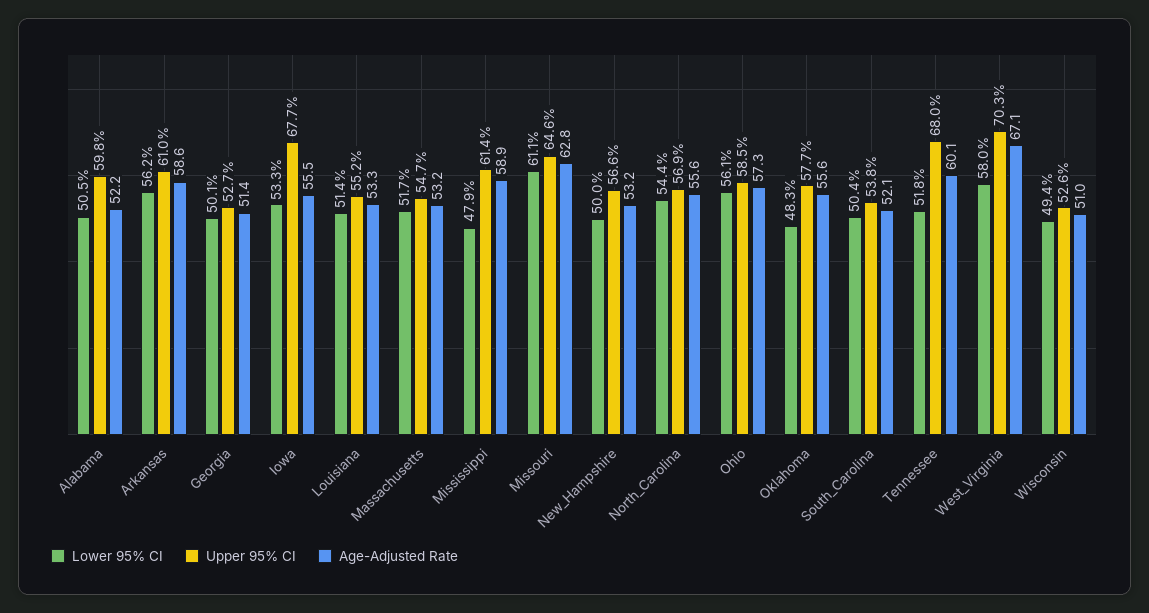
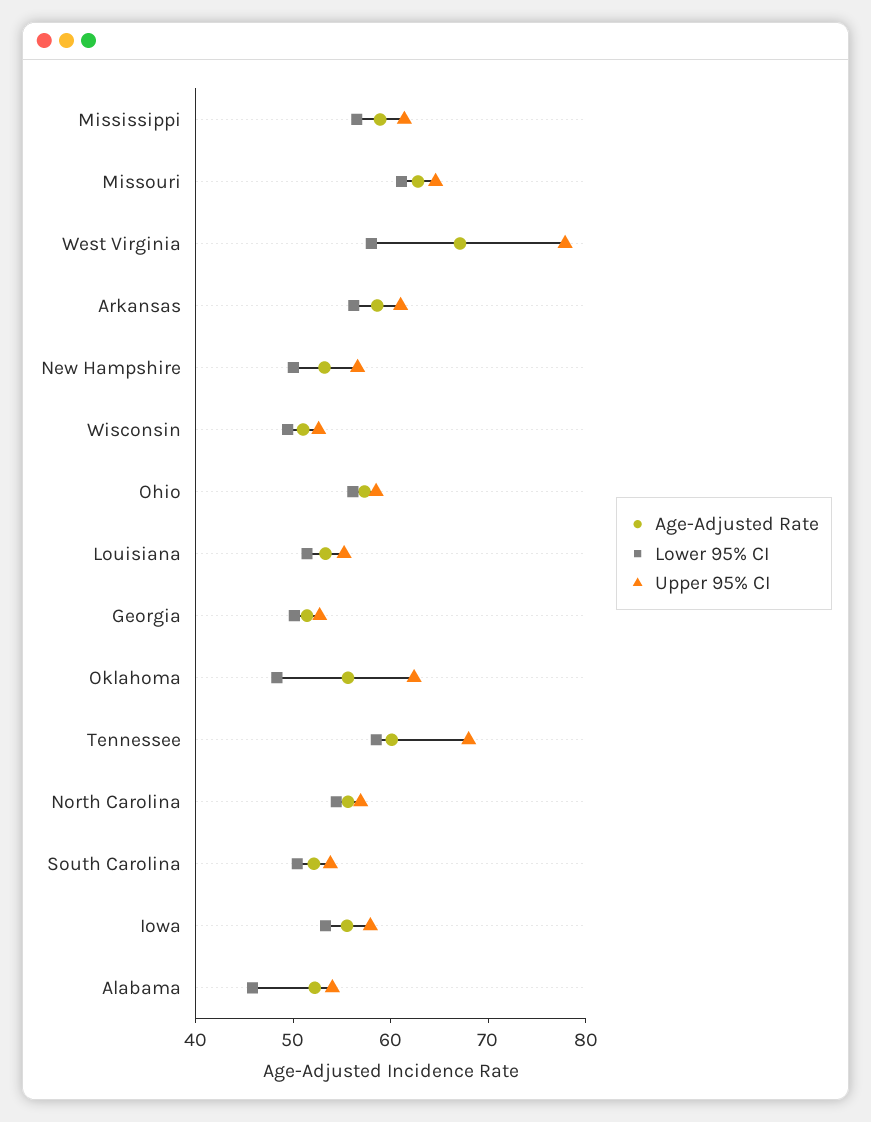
Lower 95% CI, Alabama: 50.5 -> 46
Upper 95% CI, Alabama: 59.8 -> 54
Upper 95% CI, Iowa: 67.7 -> 58
Lower 95% CI, Massachusetts: 51.7 -> none
Upper 95% CI, Massachusetts: 54.7 -> none
Age-Adjusted Rate, Massachusetts: 53.2 -> none
Lower 95% CI, Mississippi: 47.9 -> 56
Upper 95% CI, Oklahoma: 57.7 -> 62
Lower 95% CI, Tennessee: 51.8 -> 58
Upper 95% CI, West_Virginia: 70.3 -> 78

